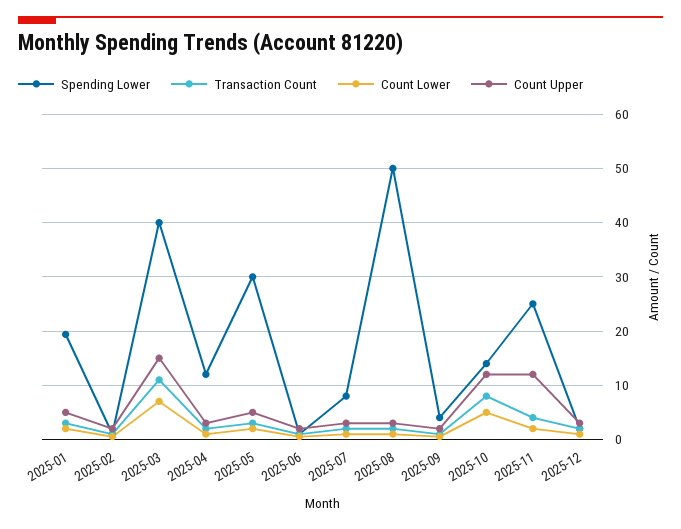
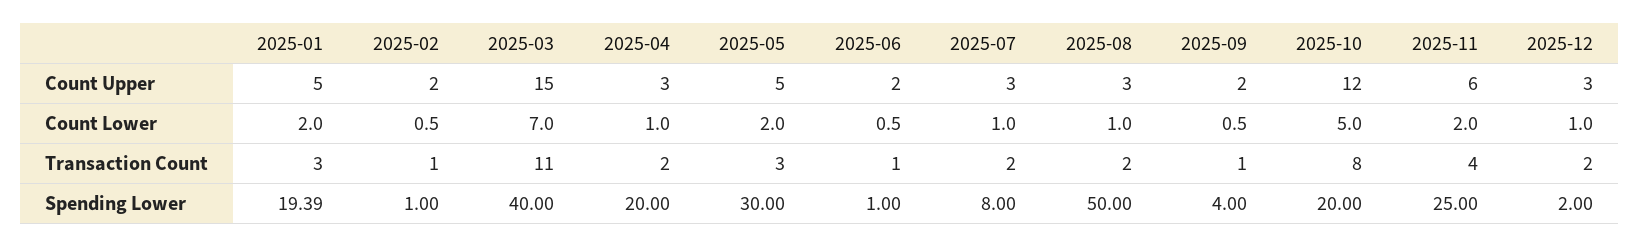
Spending Lower, 2025-04: 12 -> 20
Spending Lower, 2025-10: 14 -> 20
Count Upper, 2025-11: 12 -> 6

